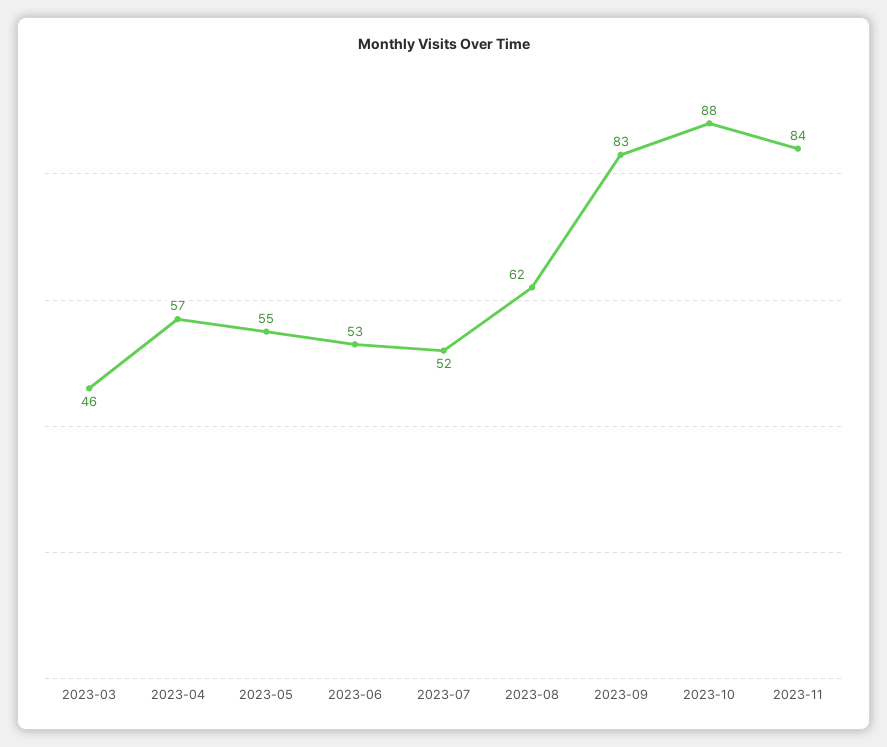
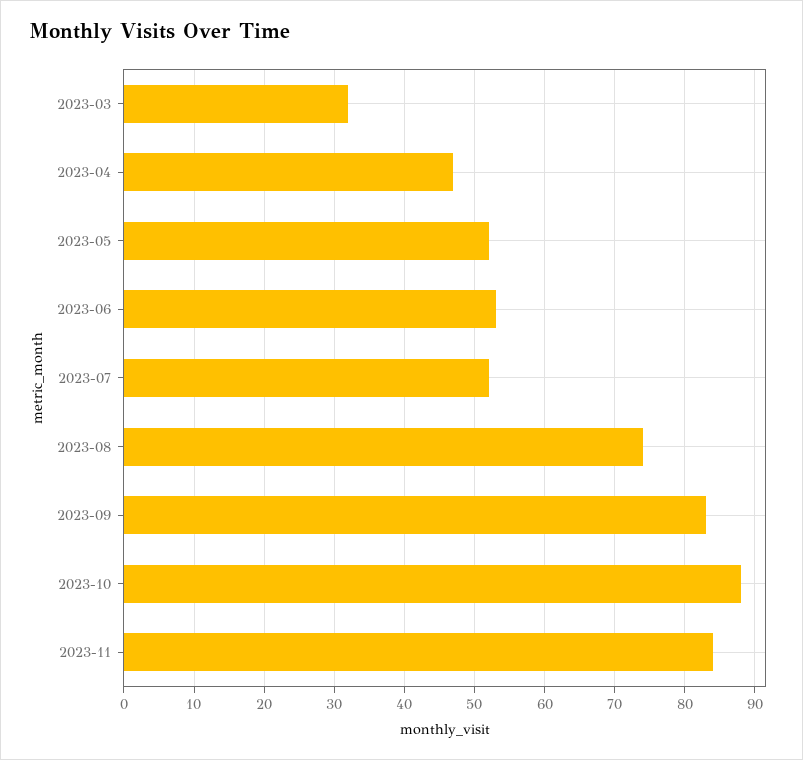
2023-03: 46 -> 32
2023-04: 57 -> 47
2023-05: 55 -> 52
2023-08: 62 -> 74

